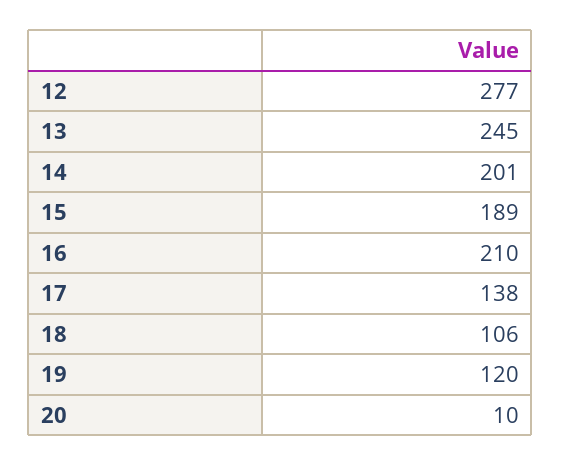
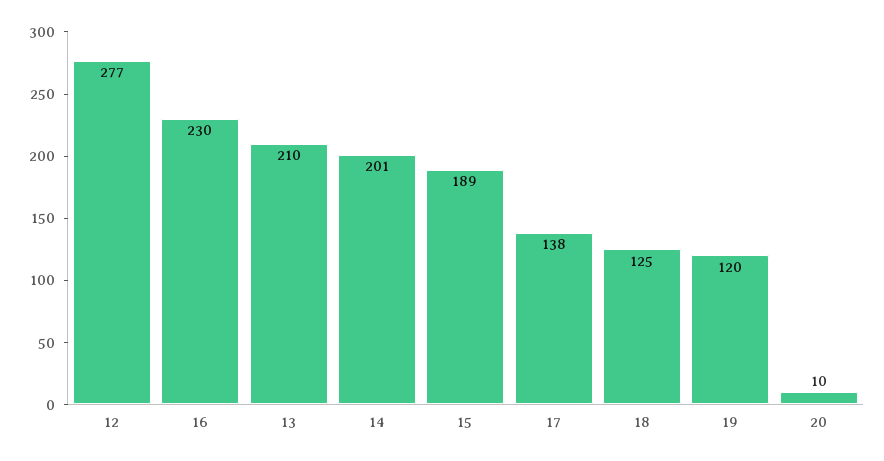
13: 245 -> 210
16: 210 -> 230
18: 106 -> 125

